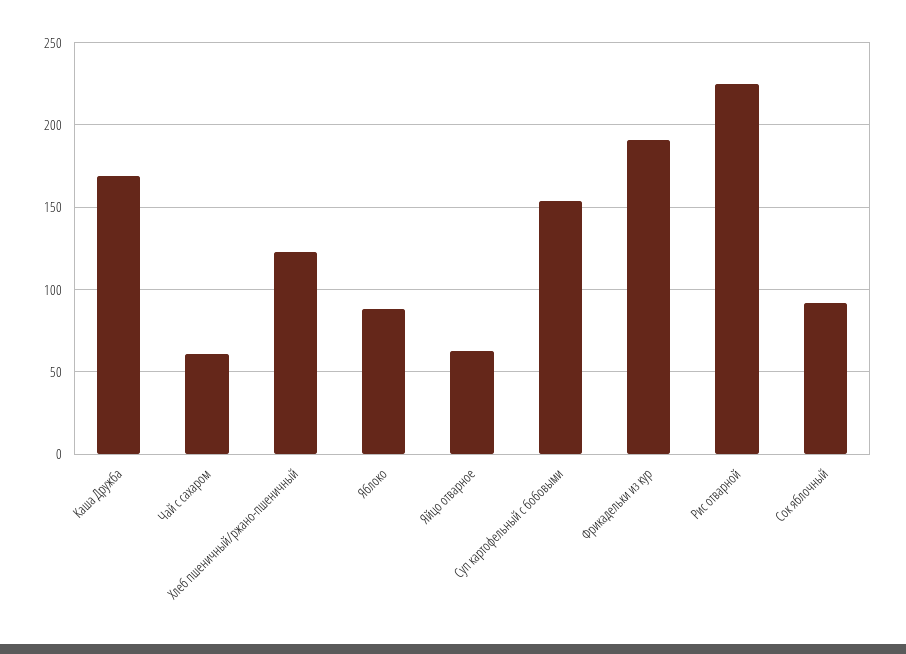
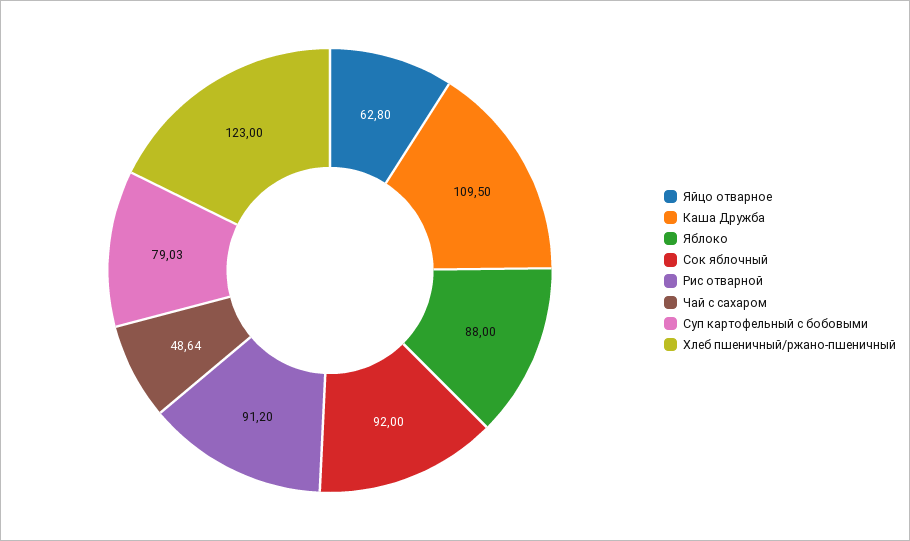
Каша Дружба: 170 -> 109.5
Чай с сахаром: 60 -> 48.64
Суп картофельный с бобовыми: 155 -> 79.03
Фрикадельки из кур: 190 -> none
Рис отварной: 225 -> 91.2

